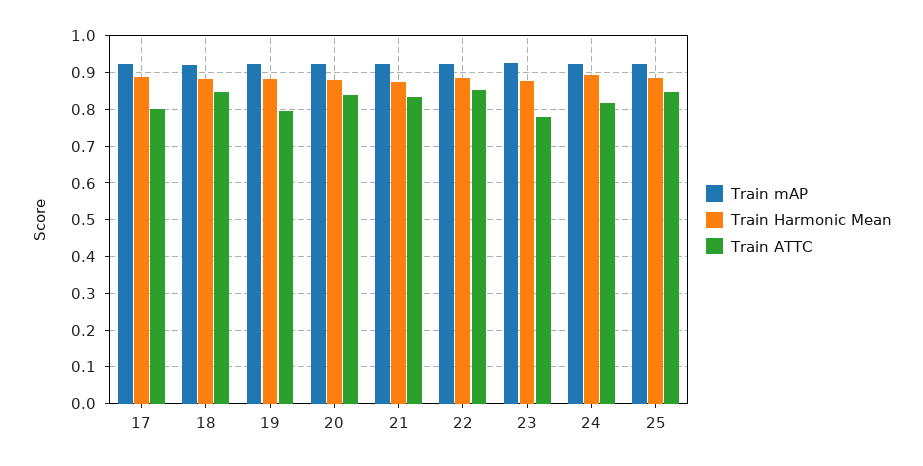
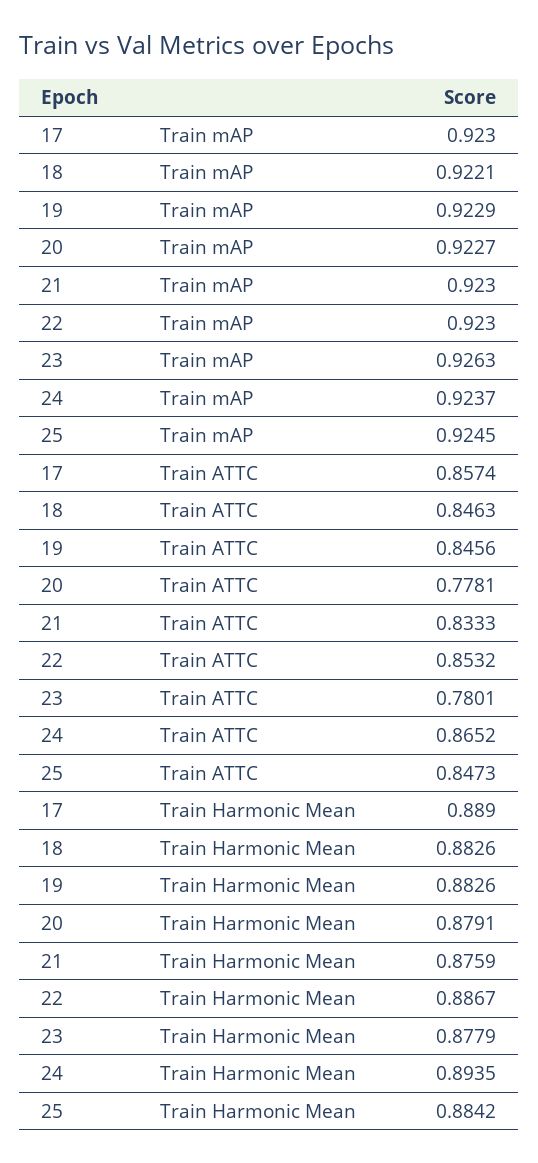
Train ATTC, 17: 0.8 -> 0.8574
Train ATTC, 19: 0.8 -> 0.8456
Train ATTC, 20: 0.84 -> 0.7781
Train ATTC, 24: 0.82 -> 0.8652

